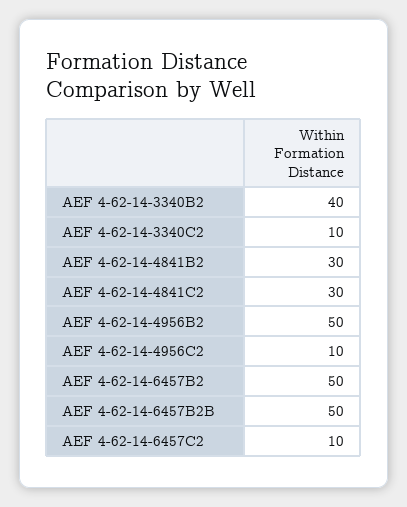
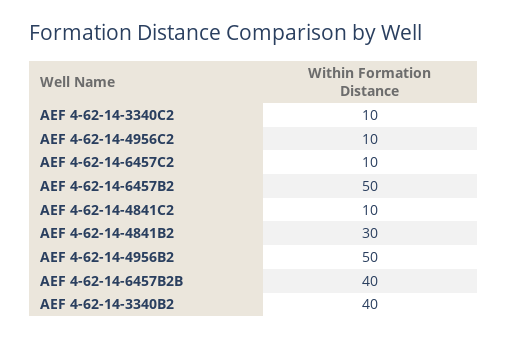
AEF 4-62-14-4841C2: 30 -> 10
AEF 4-62-14-6457B2B: 50 -> 40

